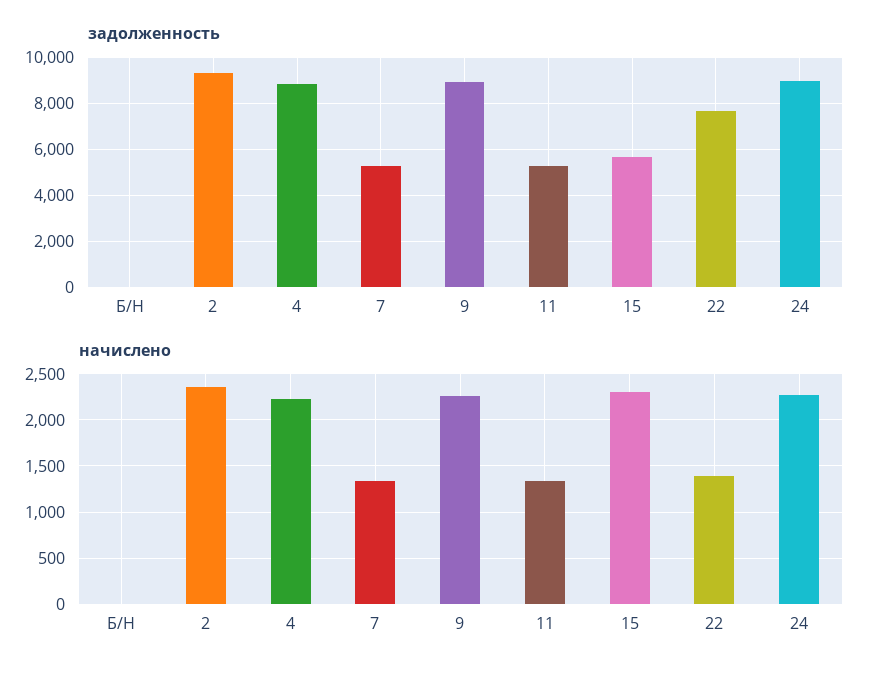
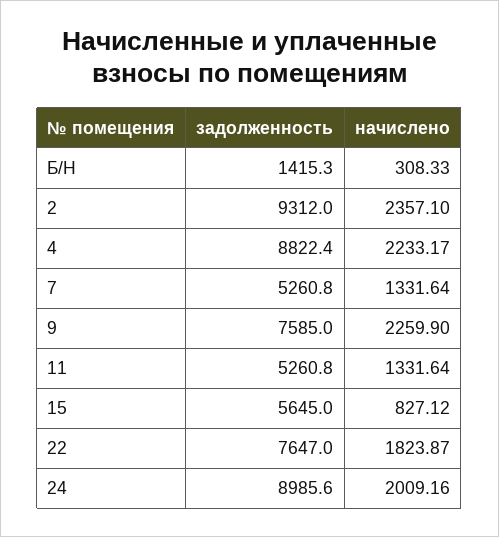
задолженность, Б/Н: 0 -> 1415.3
задолженность, 9: 9000 -> 7585
начислено, Б/Н: 0 -> 308.33
начислено, 15: 2300 -> 827.12
начислено, 22: 1400 -> 1823.87
начислено, 24: 2300 -> 2009.16

